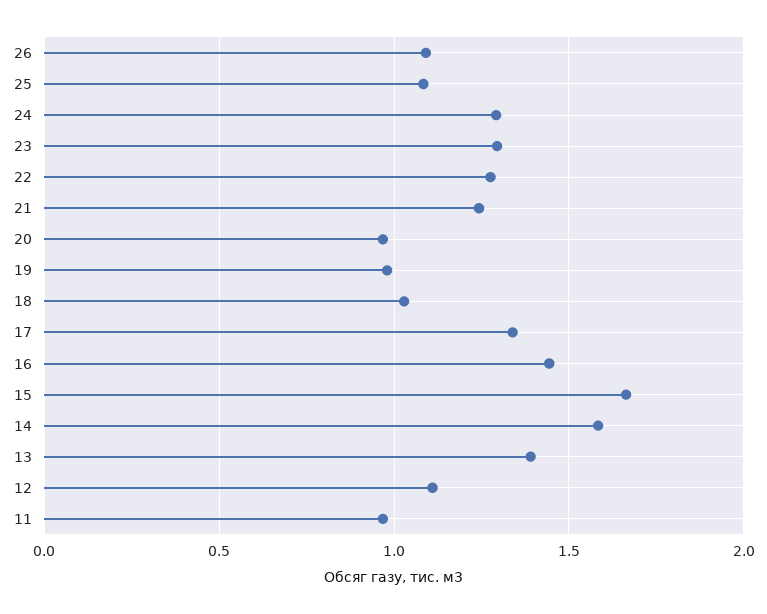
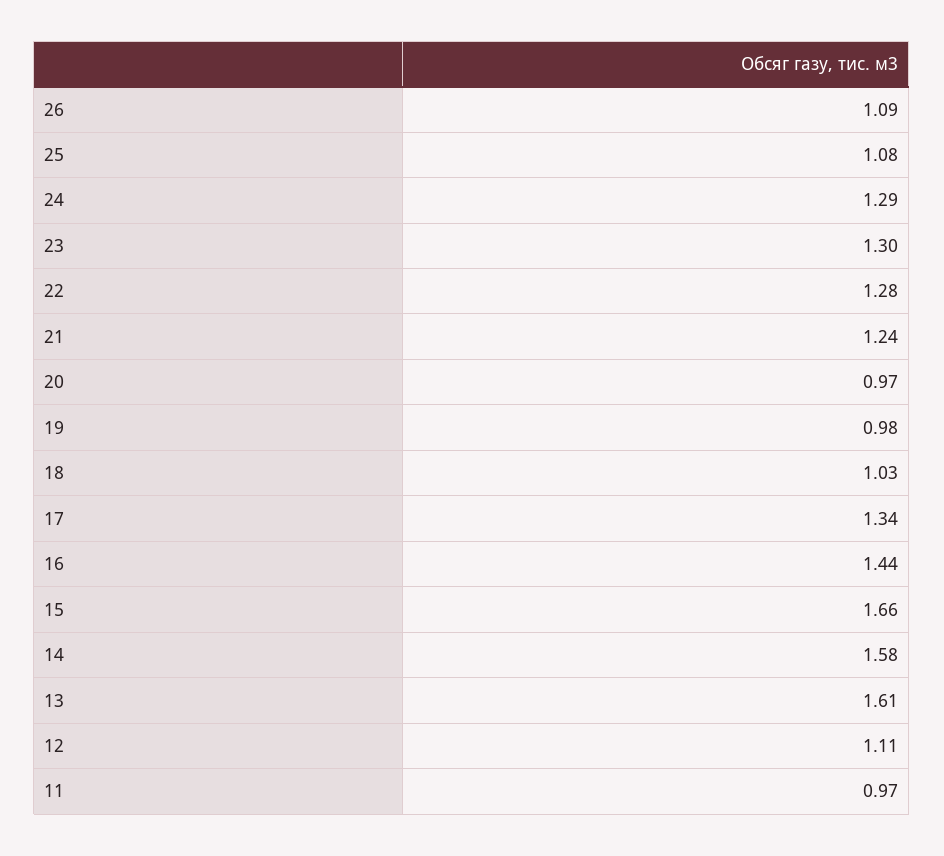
13: 1.4 -> 1.61

